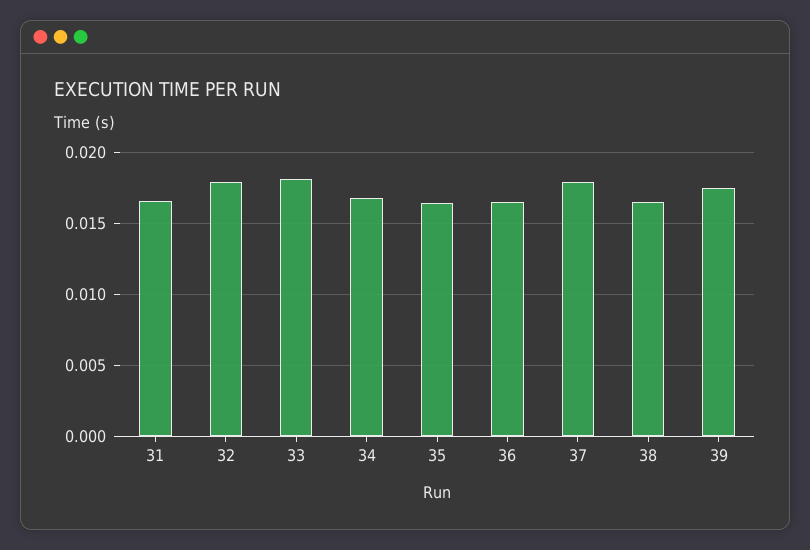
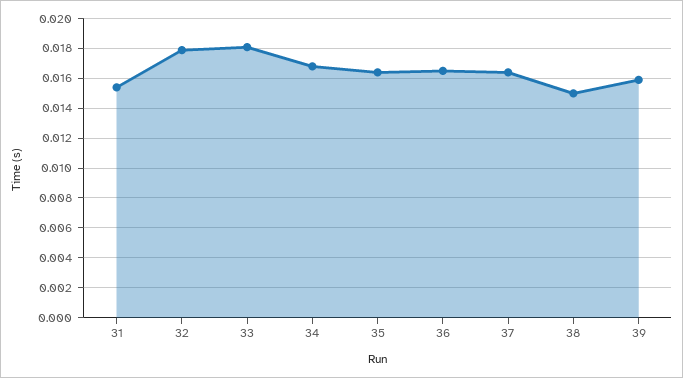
31: 0.0165 -> 0.0155
37: 0.018 -> 0.0165
38: 0.0165 -> 0.015
39: 0.0175 -> 0.016

